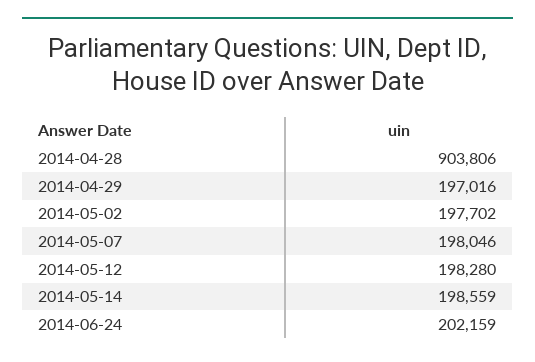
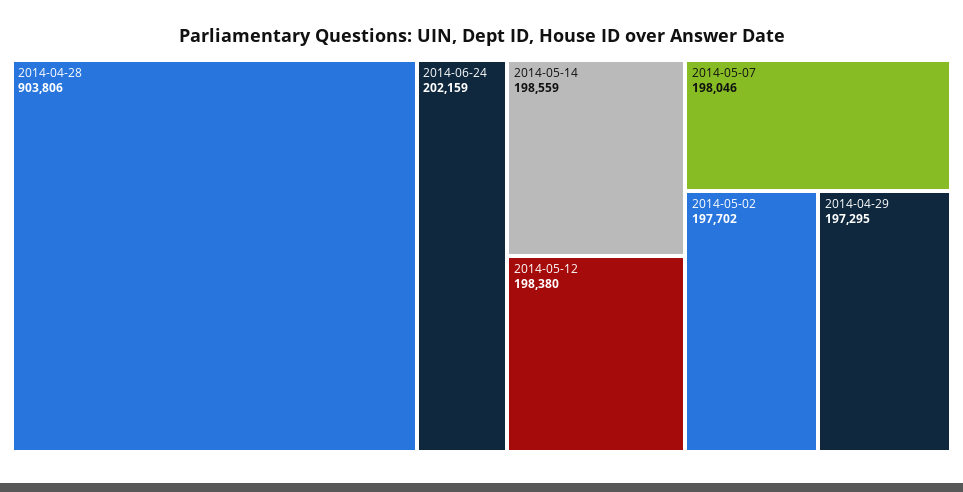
2014-04-29: 197016 -> 197295
2014-05-12: 198280 -> 198380

